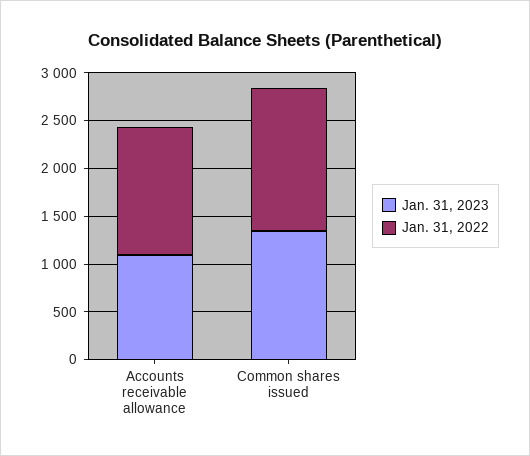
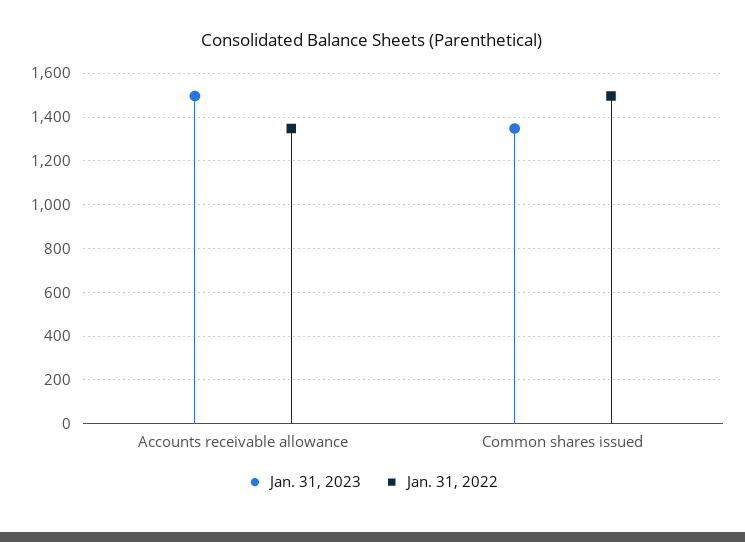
Jan. 31, 2023, Accounts receivable allowance: 1100 -> 1500

